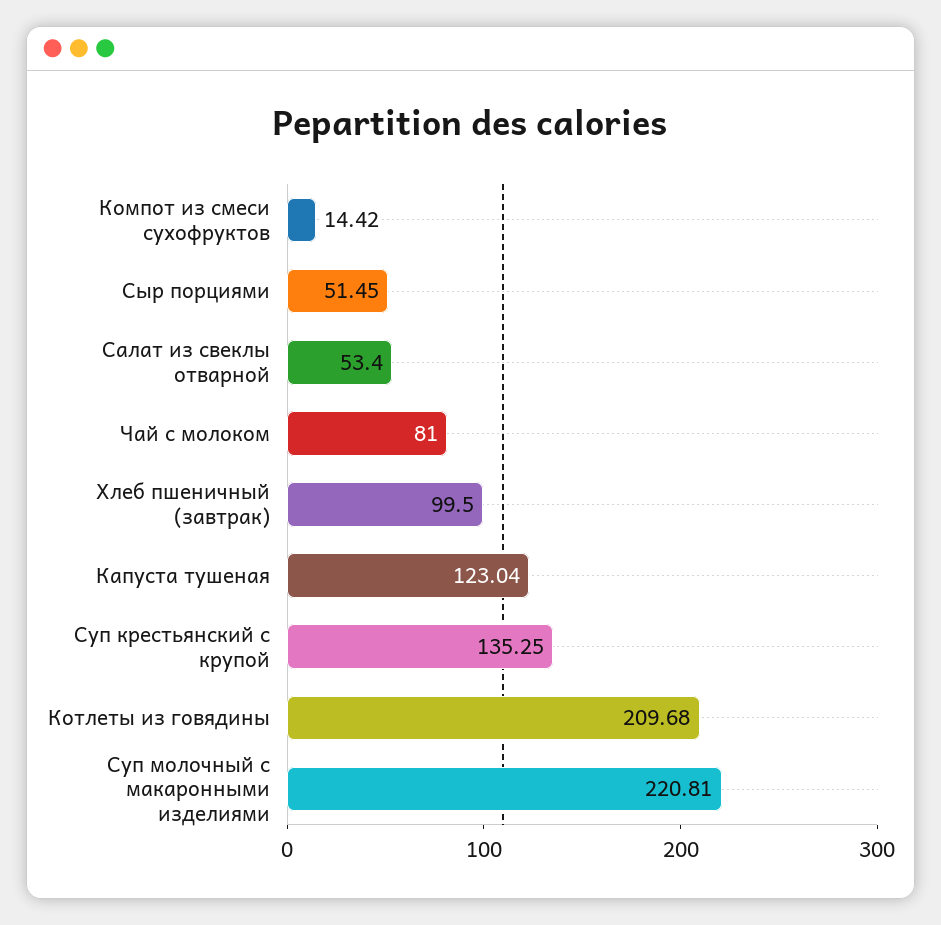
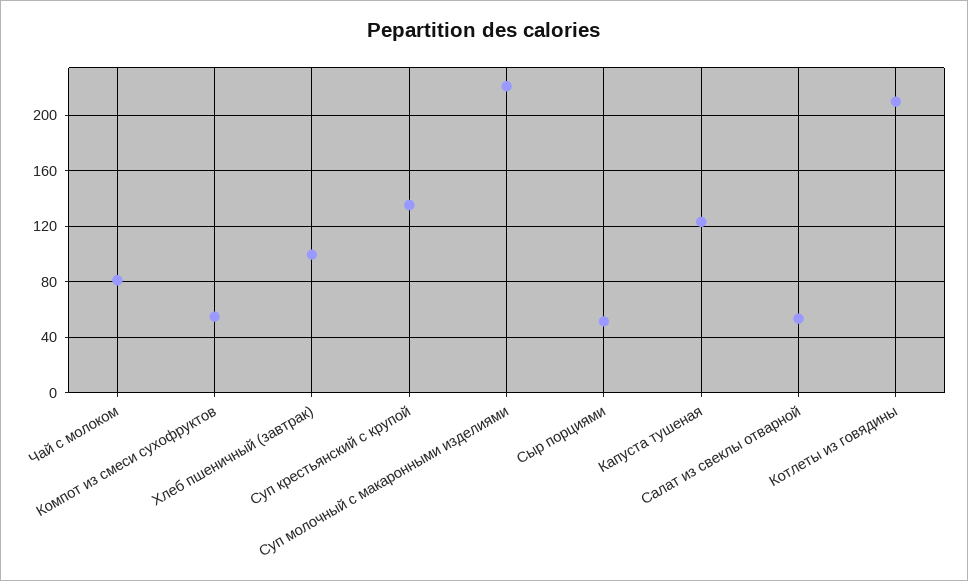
Компот из смеси сухофруктов: 14.42 -> 55

